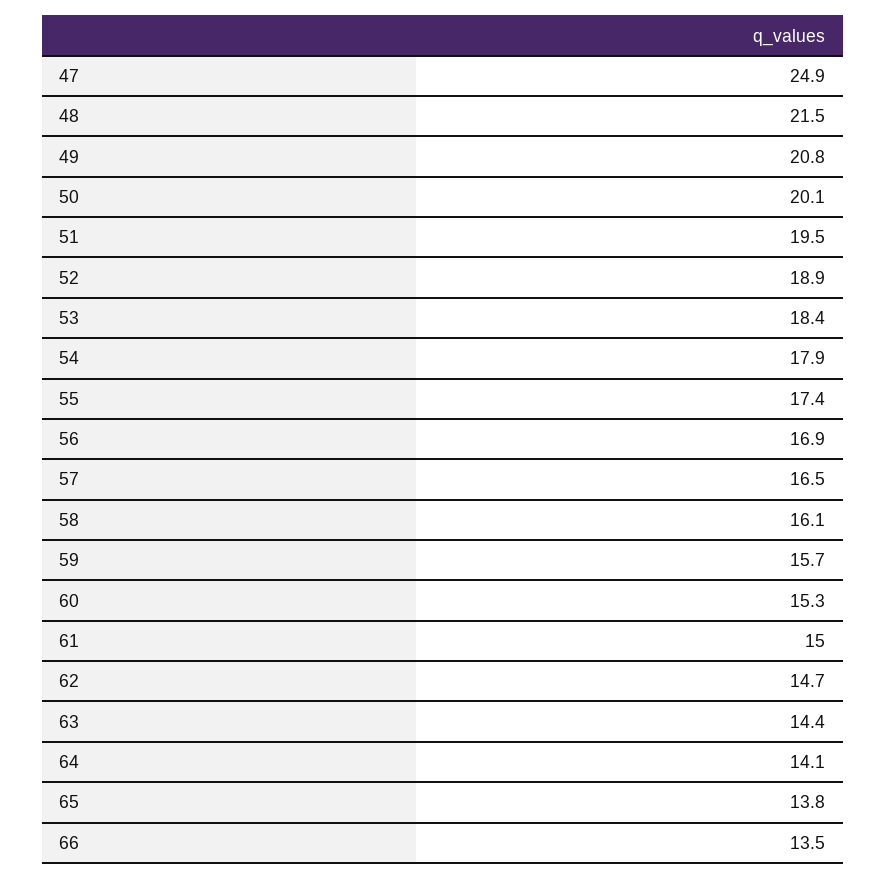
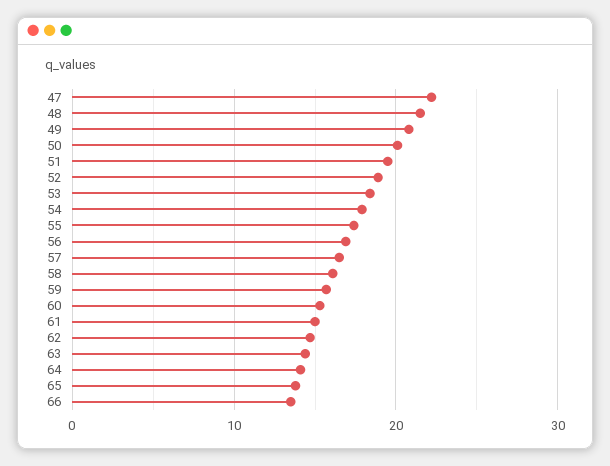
47: 24.9 -> 22

